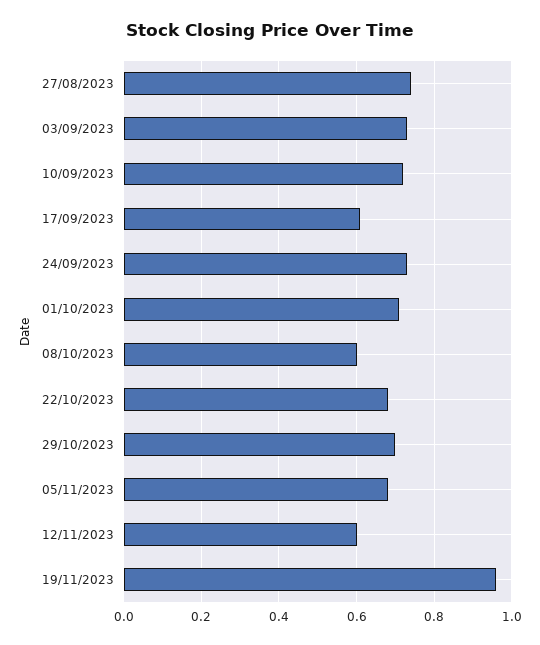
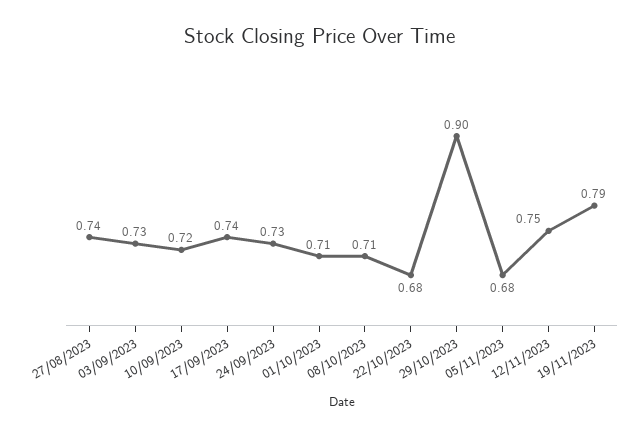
17/09/2023: 0.6 -> 0.74
08/10/2023: 0.6 -> 0.71
29/10/2023: 0.7 -> 0.9
12/11/2023: 0.6 -> 0.75
19/11/2023: 0.95 -> 0.79

